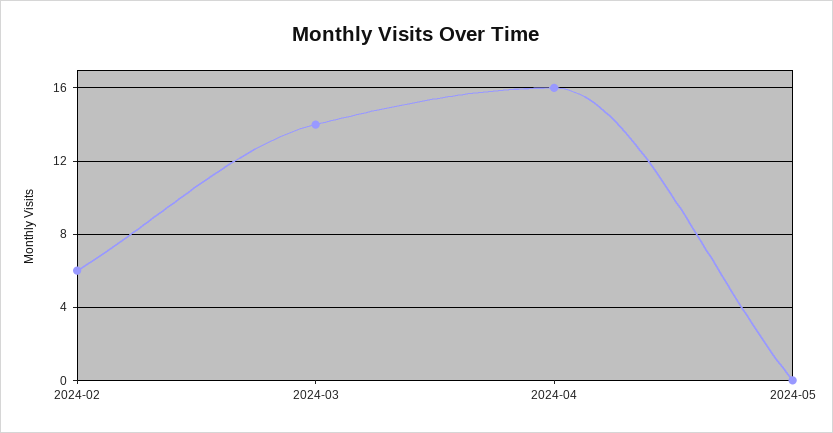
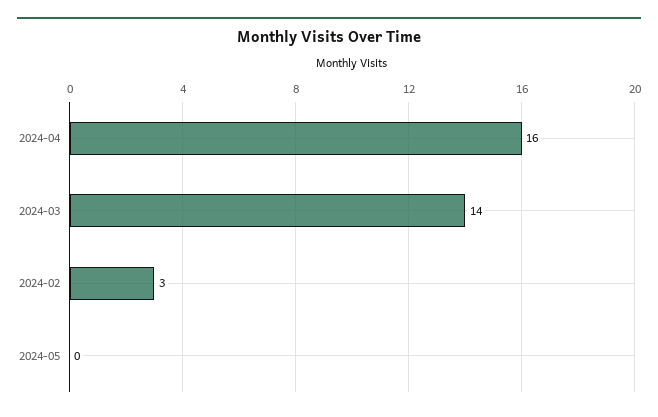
2024-02: 6 -> 3

